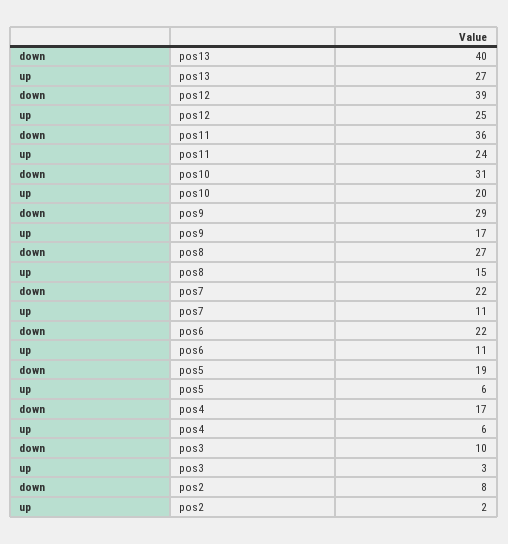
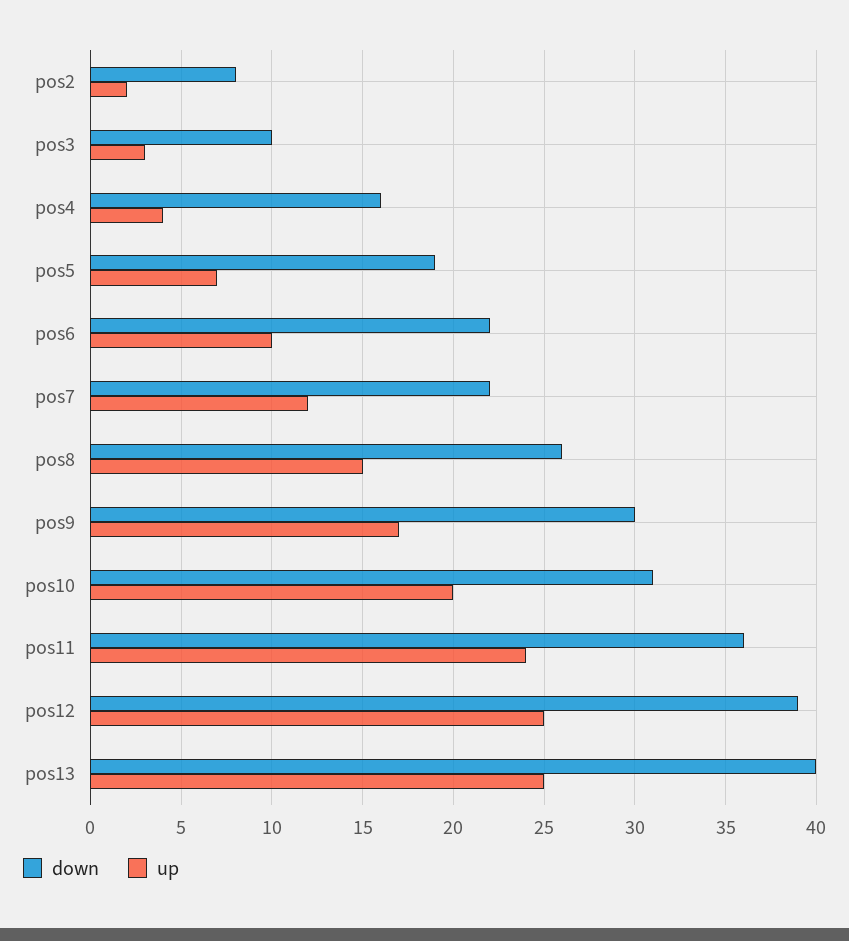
up, pos13: 27 -> 25
down, pos9: 29 -> 30
down, pos8: 27 -> 26
up, pos7: 11 -> 12
up, pos6: 11 -> 10
up, pos5: 6 -> 7
down, pos4: 17 -> 16
up, pos4: 6 -> 4

